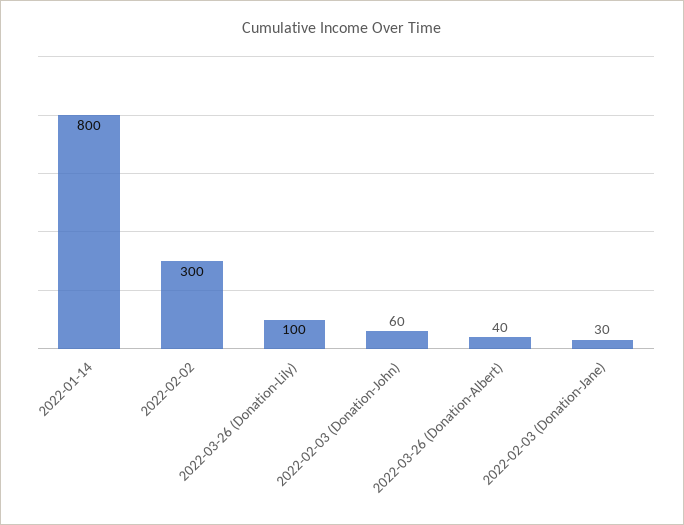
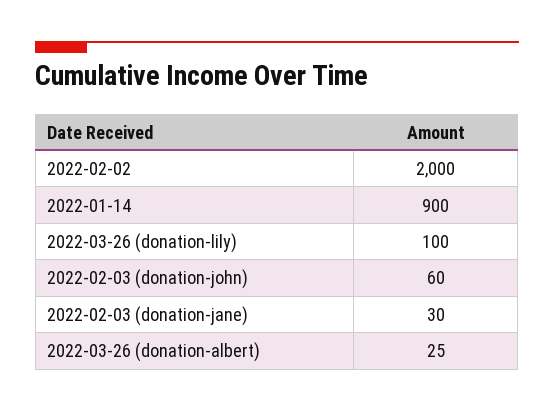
2022-01-14: 800 -> 900
2022-02-02: 300 -> 2000
2022-03-26 (Donation-Albert): 40 -> 25

